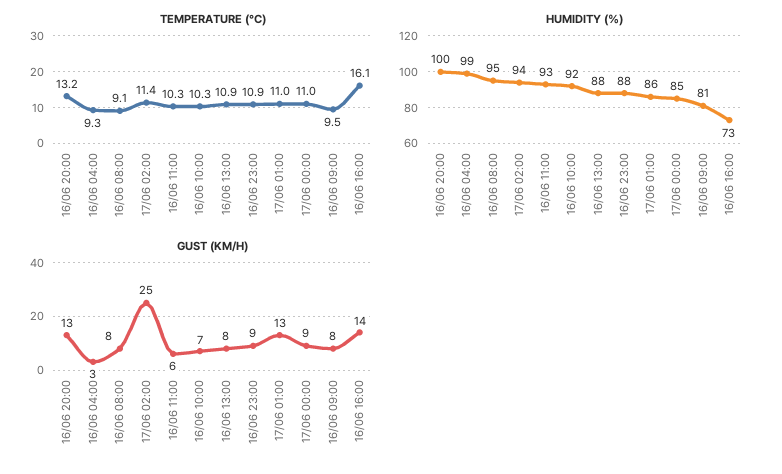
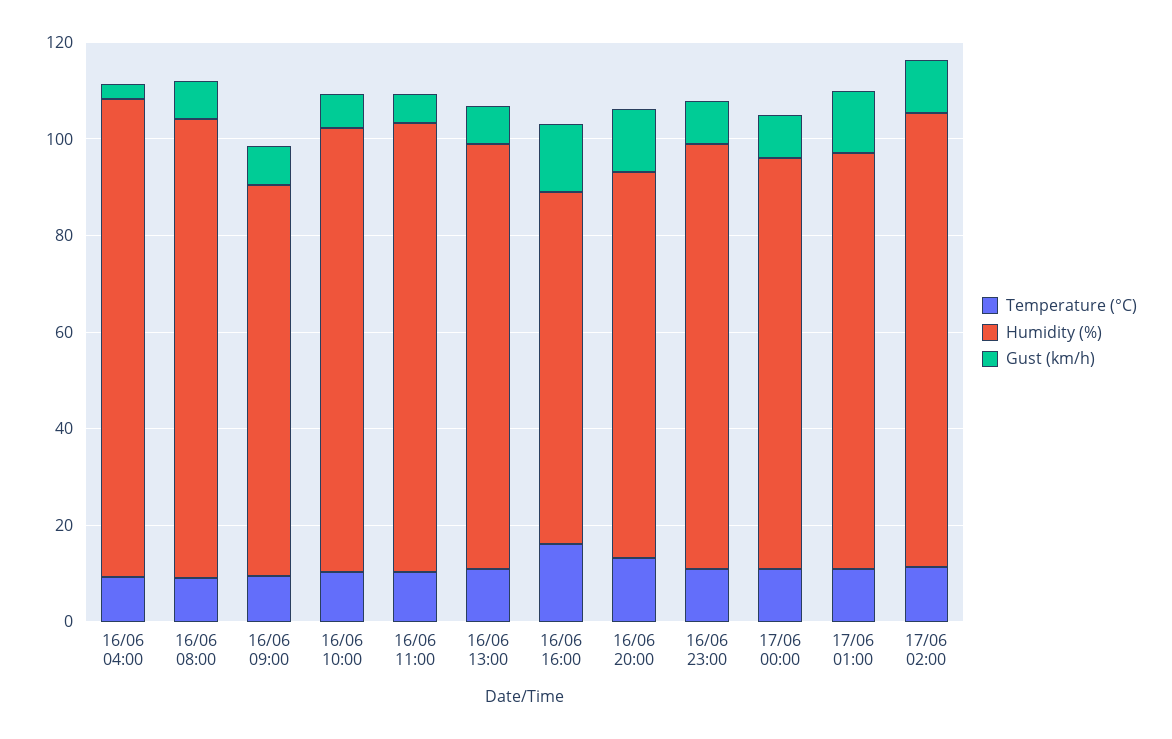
HUMIDITY (%), 16/06 20:00: 100 -> 80
GUST (KM/H), 17/06 02:00: 25 -> 10

